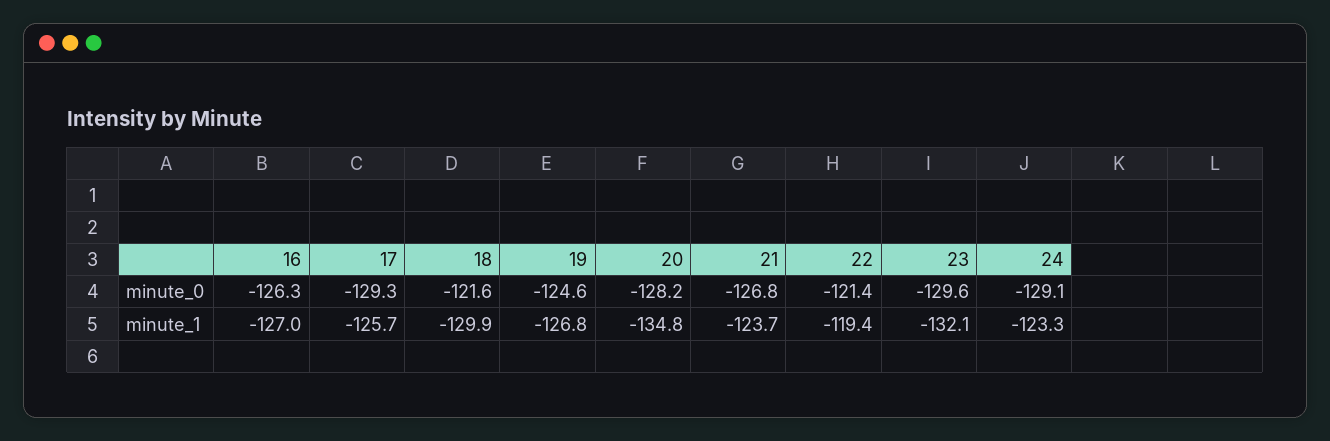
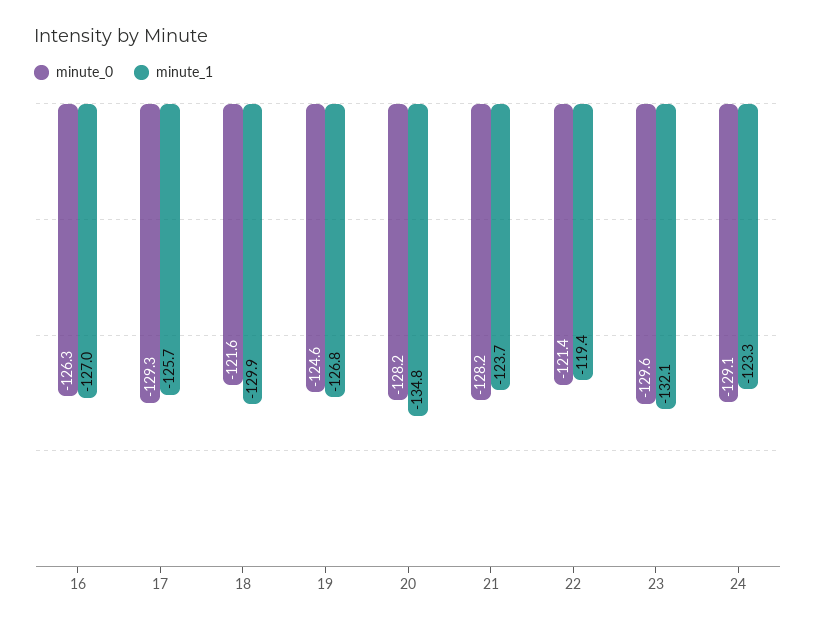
minute_0, 21: -126.8 -> -128.2

